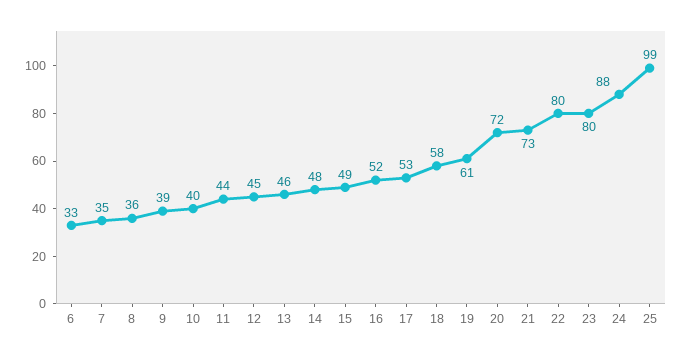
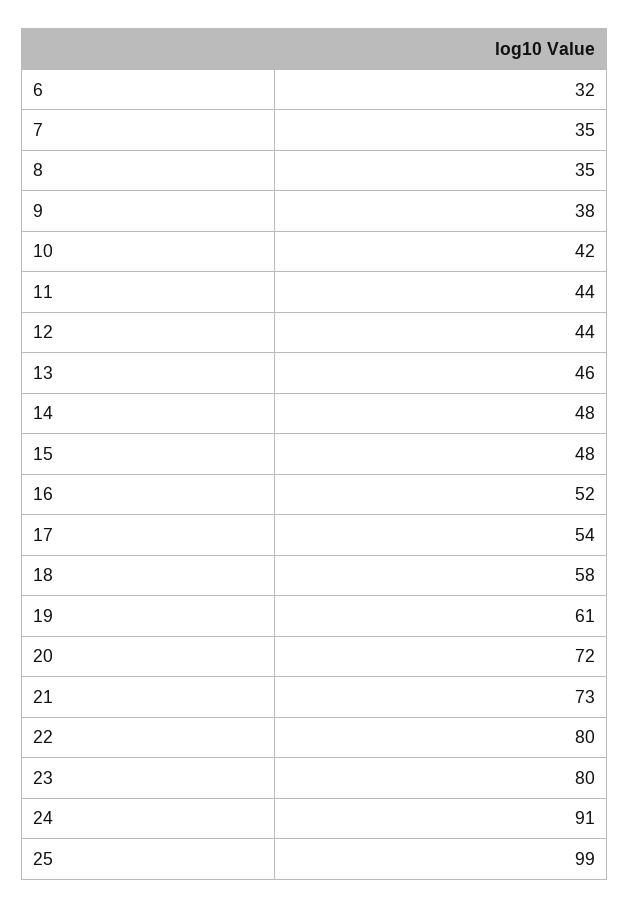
6: 33 -> 32
8: 36 -> 35
9: 39 -> 38
10: 40 -> 42
12: 45 -> 44
15: 49 -> 48
17: 53 -> 54
24: 88 -> 91

